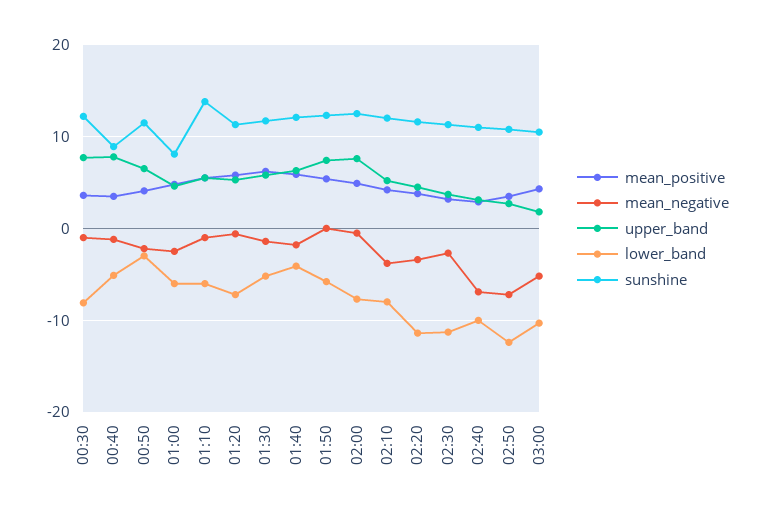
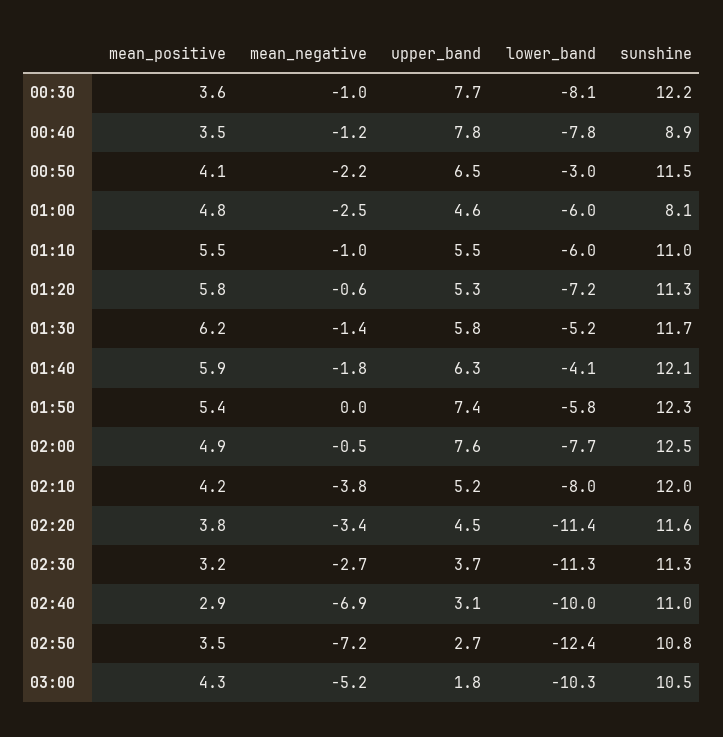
lower_band, 00:40: -5 -> -7.8
sunshine, 01:10: 14 -> 11

